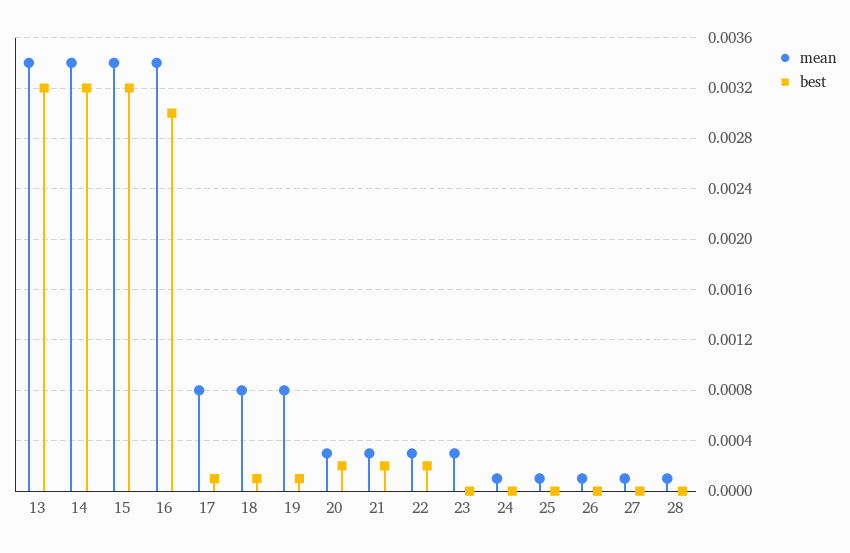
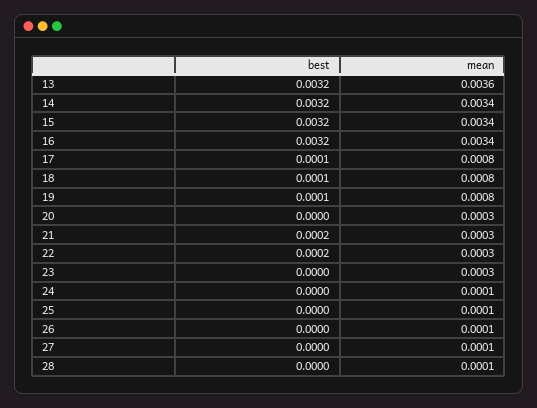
mean, 13: 0.0034 -> 0.0036
best, 16: 0.003 -> 0.0032
best, 20: 0.0002 -> 0

